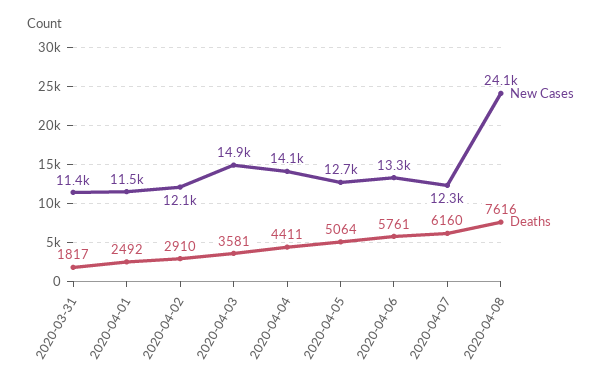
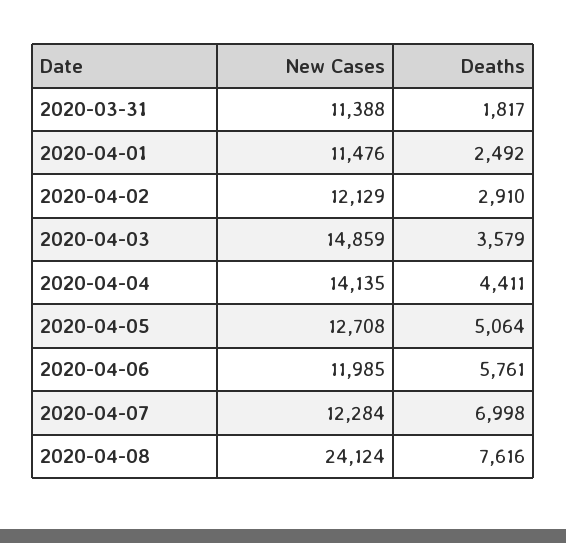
Deaths, 2020-04-03: 3581 -> 3579
New Cases, 2020-04-06: 13300 -> 11985
Deaths, 2020-04-07: 6160 -> 6998

